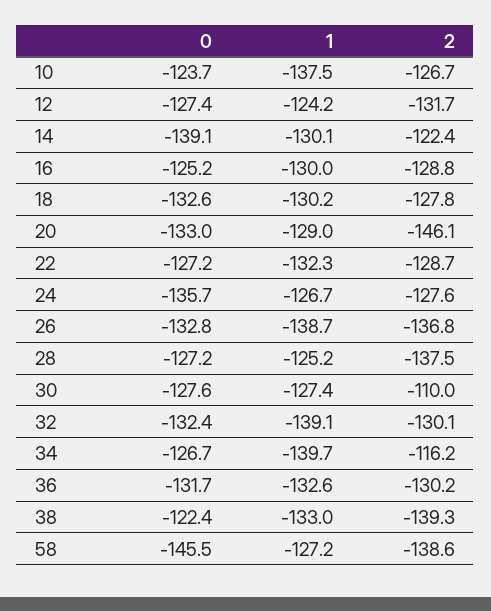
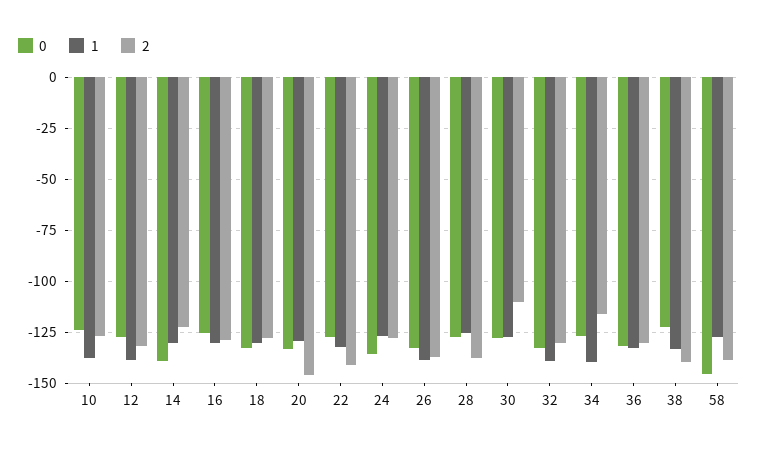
1, 12: -124.2 -> -140
2, 22: -128.7 -> -140

